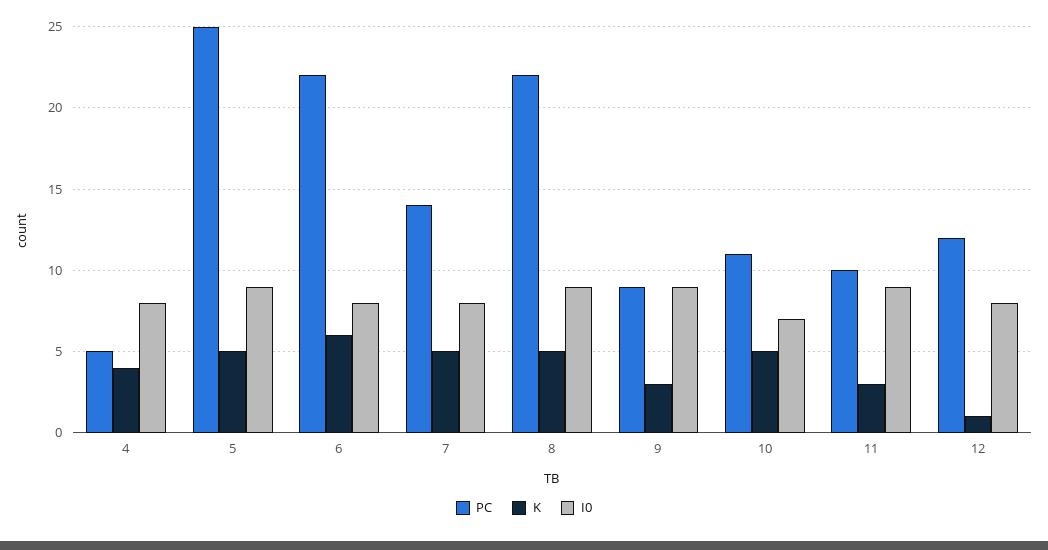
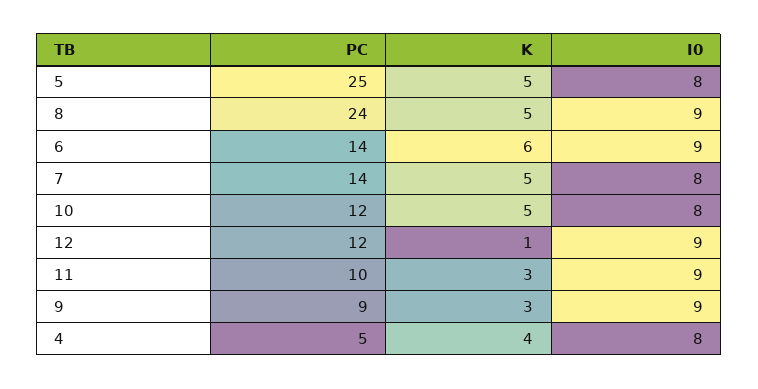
I0, 5: 9 -> 8
PC, 6: 22 -> 14
I0, 6: 8 -> 9
PC, 8: 22 -> 24
PC, 10: 11 -> 12
I0, 10: 7 -> 8
I0, 12: 8 -> 9

